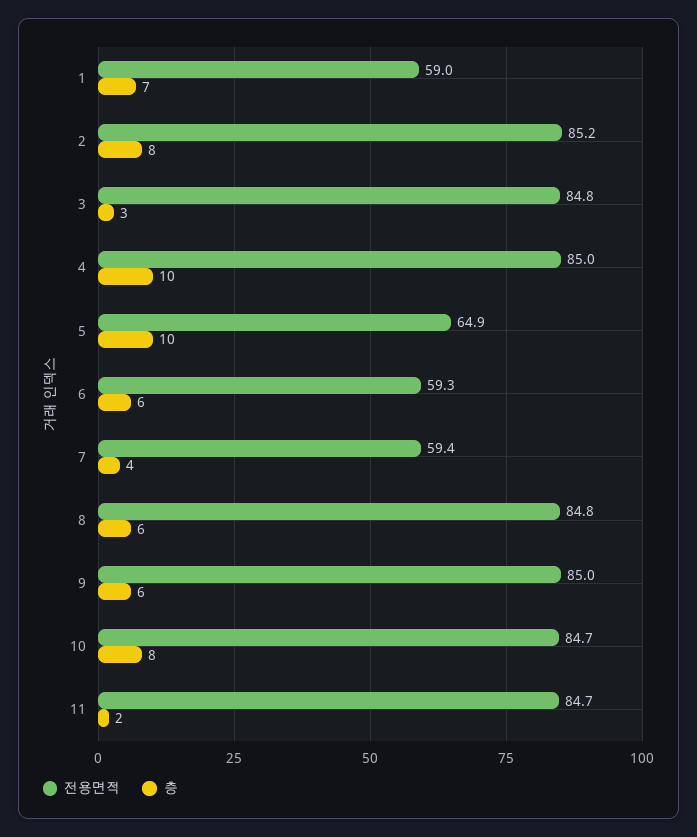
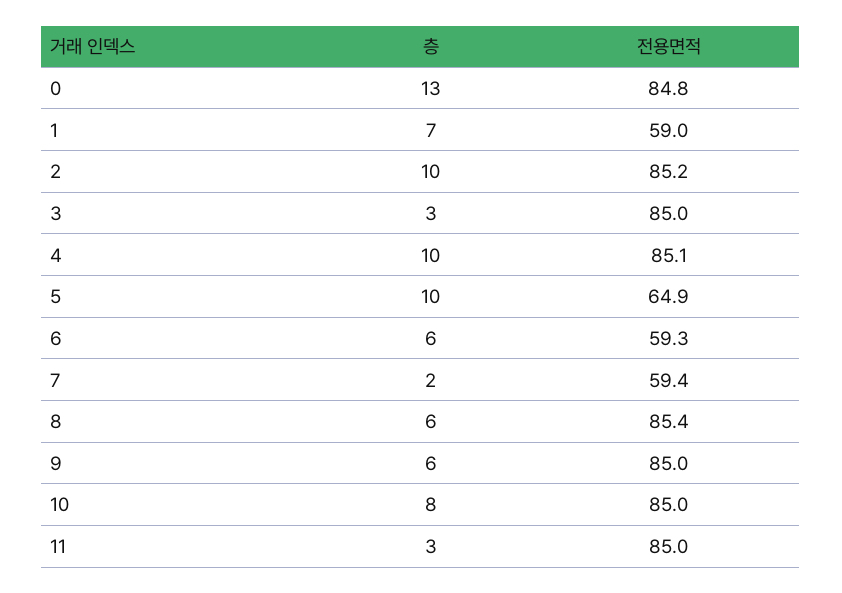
층, 2: 8 -> 10
전용면적, 3: 84.8 -> 85
전용면적, 4: 85 -> 85.1
층, 7: 4 -> 2
전용면적, 8: 84.8 -> 85.4
전용면적, 10: 84.7 -> 85
전용면적, 11: 84.7 -> 85
층, 11: 2 -> 3
층, 0: none -> 13
전용면적, 0: none -> 84.8

